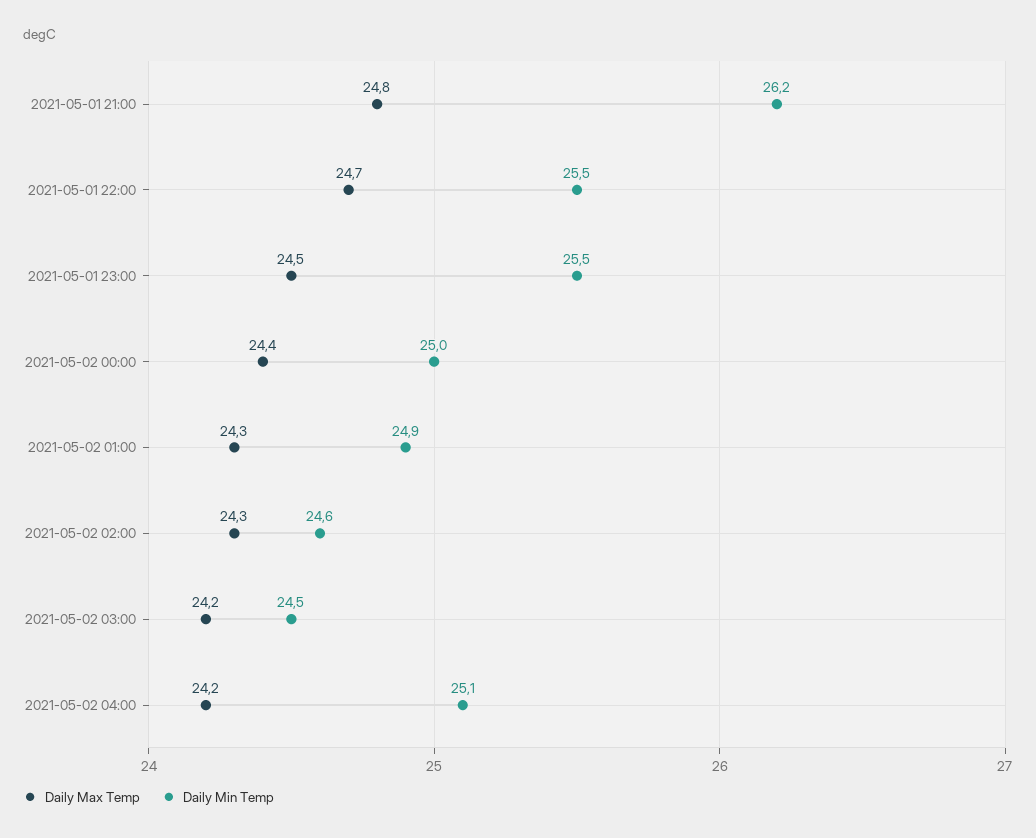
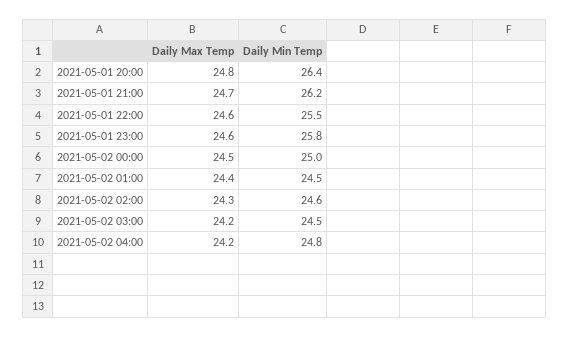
Daily Max Temp, 2021-05-01 21:00: 24.8 -> 24.7
Daily Max Temp, 2021-05-01 22:00: 24.7 -> 24.6
Daily Max Temp, 2021-05-01 23:00: 24.5 -> 24.6
Daily Min Temp, 2021-05-01 23:00: 25.5 -> 25.8
Daily Max Temp, 2021-05-02 00:00: 24.4 -> 24.5
Daily Max Temp, 2021-05-02 01:00: 24.3 -> 24.4
Daily Min Temp, 2021-05-02 01:00: 24.9 -> 24.5
Daily Min Temp, 2021-05-02 04:00: 25.1 -> 24.8
Daily Max Temp, 2021-05-01 20:00: none -> 24.8
Daily Min Temp, 2021-05-01 20:00: none -> 26.4

